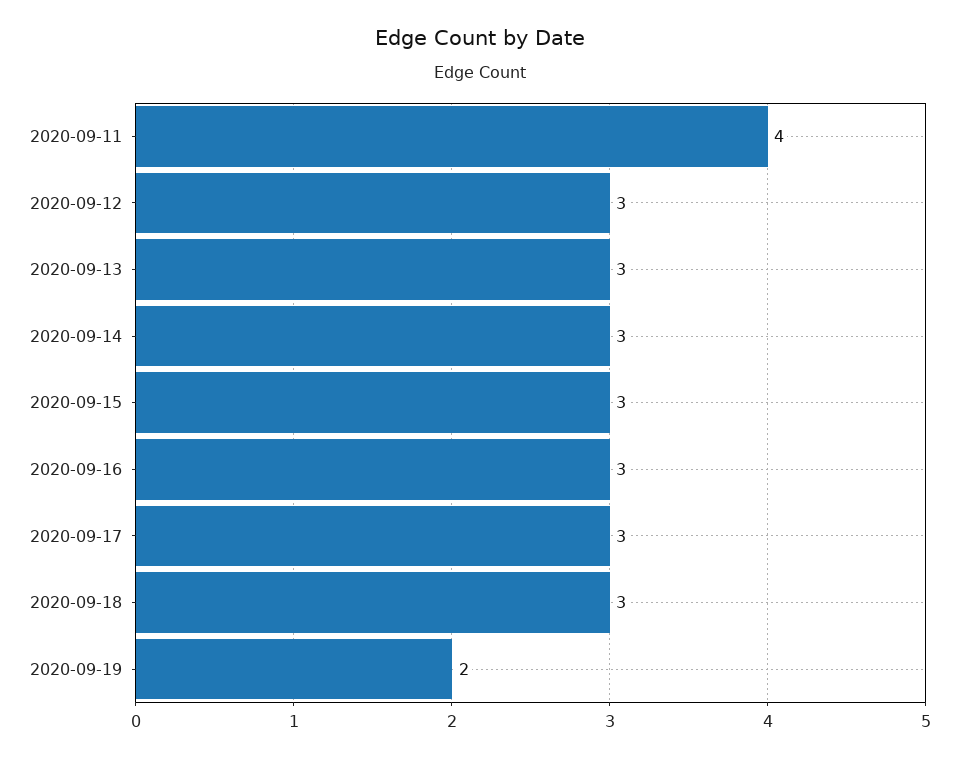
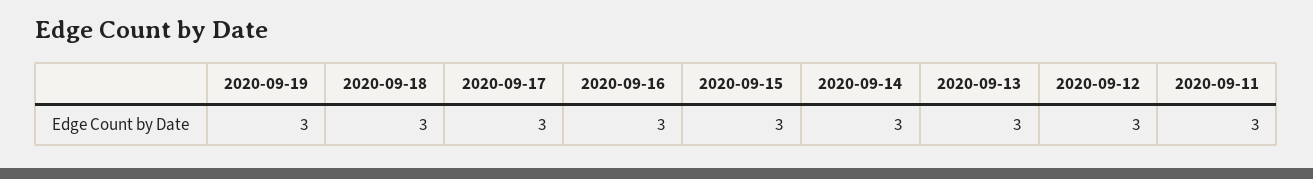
2020-09-11: 4 -> 3
2020-09-19: 2 -> 3

